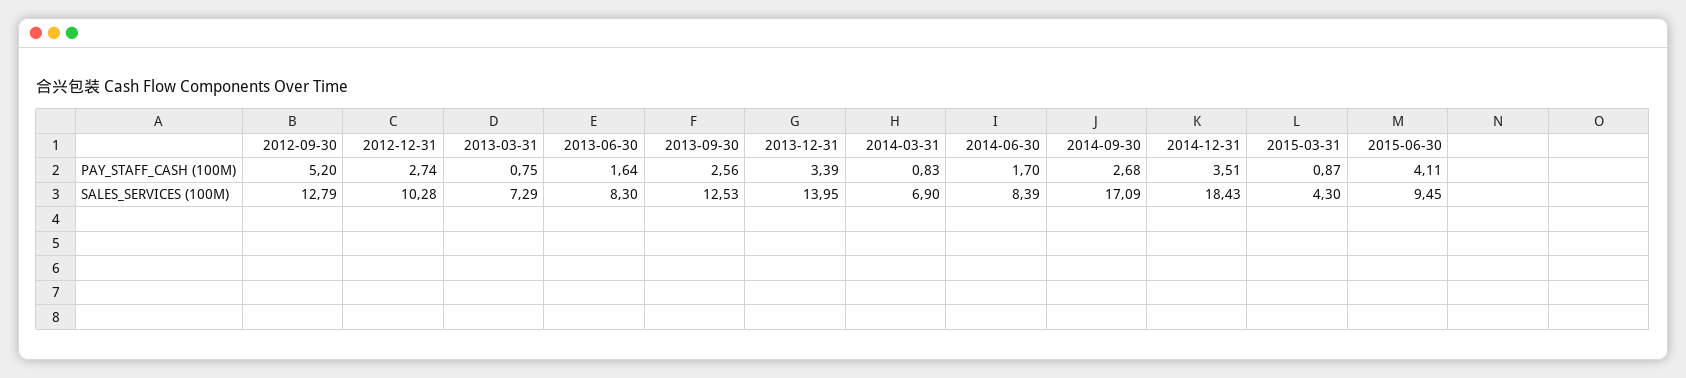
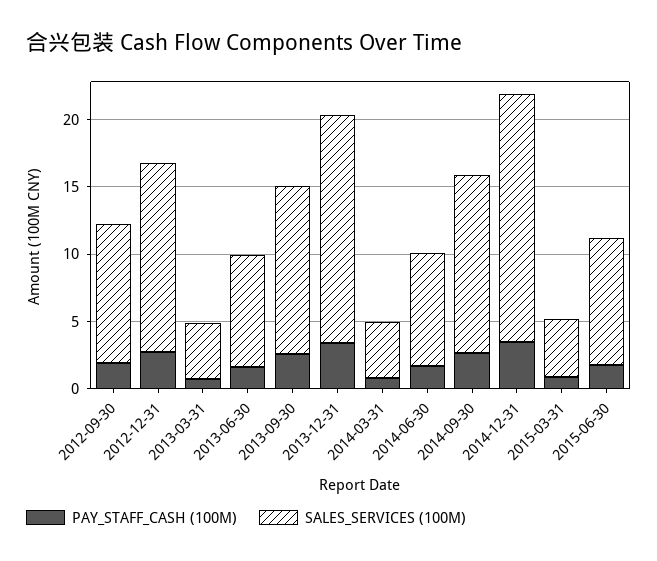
PAY_STAFF_CASH (100M), 2012-09-30: 5.2 -> 2
PAY_STAFF_CASH (100M), 2015-06-30: 4.11 -> 2
SALES_SERVICES (100M), 2012-09-30: 12.79 -> 10
SALES_SERVICES (100M), 2012-12-31: 10.28 -> 14
SALES_SERVICES (100M), 2013-03-31: 7.29 -> 4
SALES_SERVICES (100M), 2013-12-31: 13.95 -> 17
SALES_SERVICES (100M), 2014-03-31: 6.9 -> 4
SALES_SERVICES (100M), 2014-09-30: 17.09 -> 13

